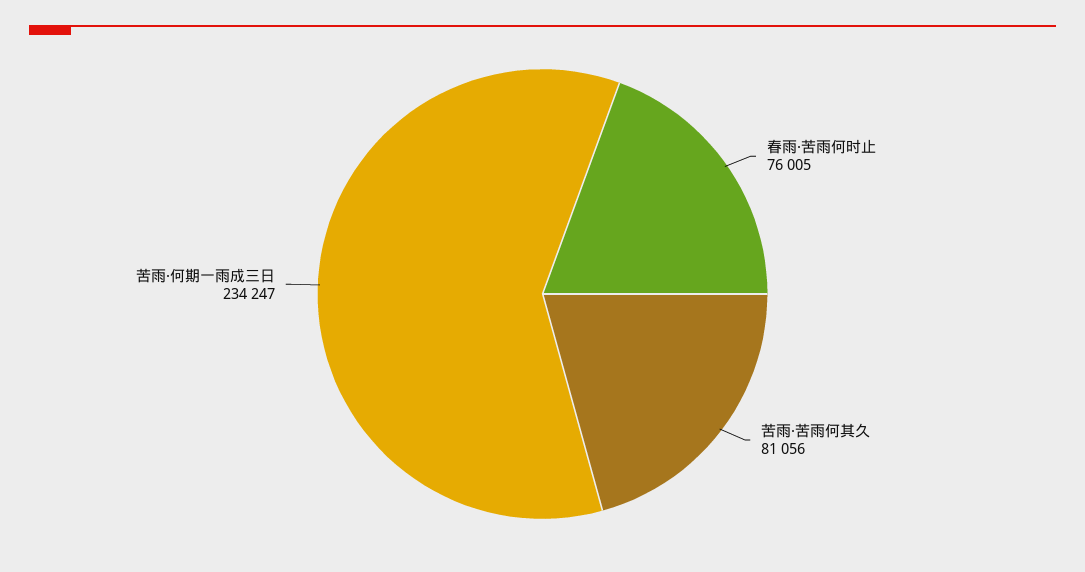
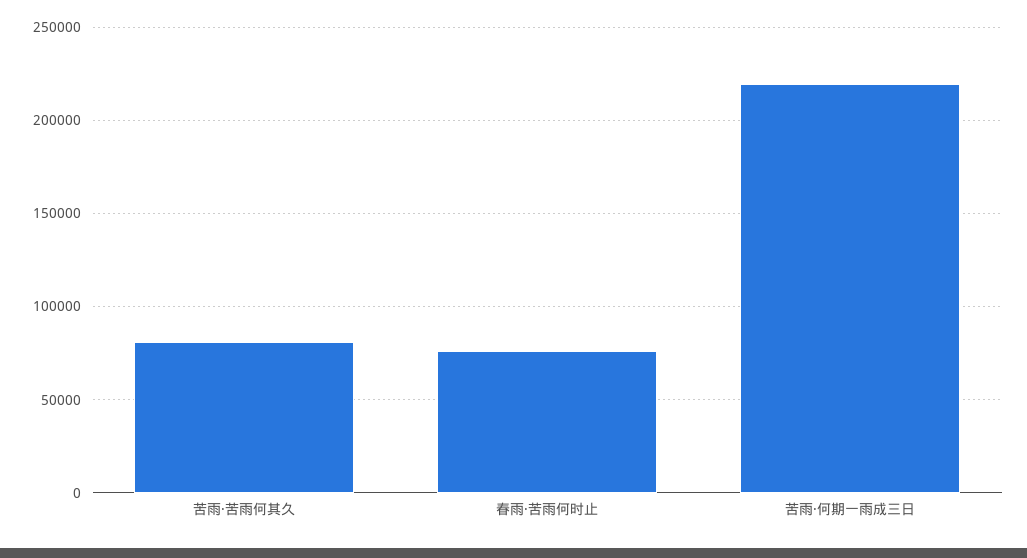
苦雨·何期一雨成三日: 234247 -> 220000

